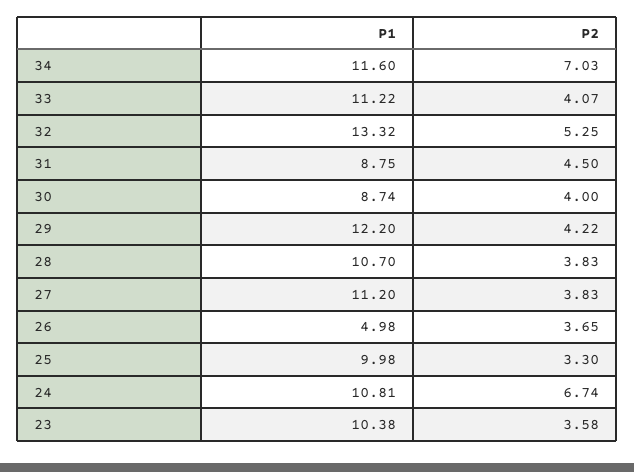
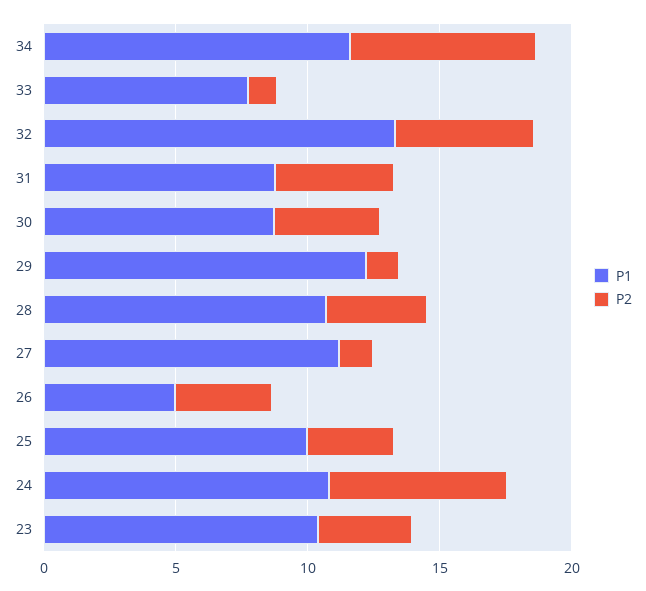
P1, 33: 11.22 -> 8
P2, 33: 4.07 -> 1
P2, 29: 4.22 -> 1
P2, 27: 3.83 -> 1

